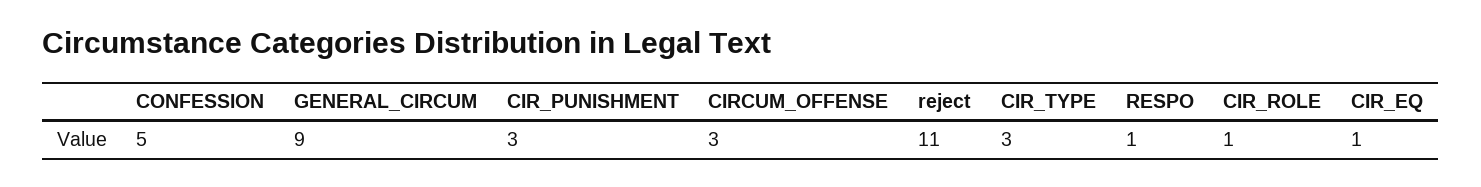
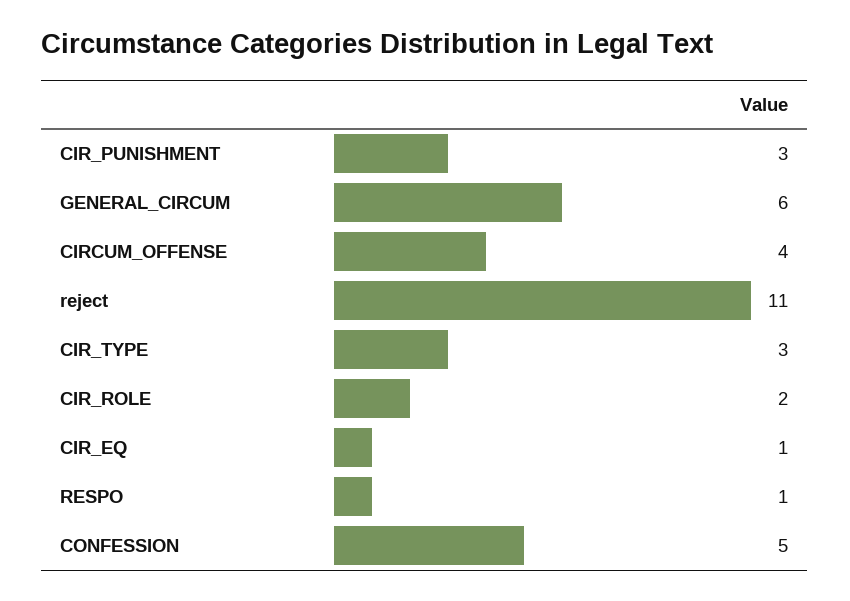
GENERAL_CIRCUM: 9 -> 6
CIRCUM_OFFENSE: 3 -> 4
CIR_ROLE: 1 -> 2

